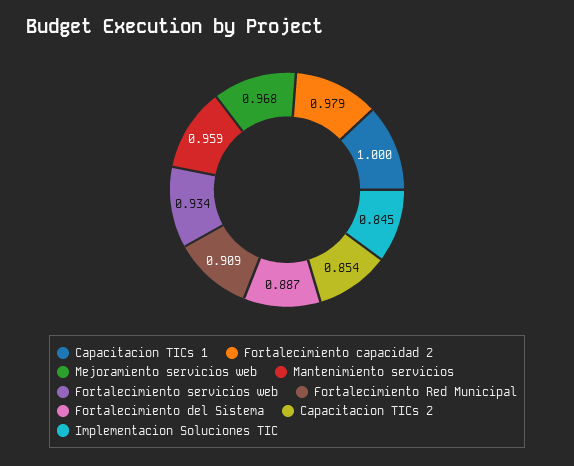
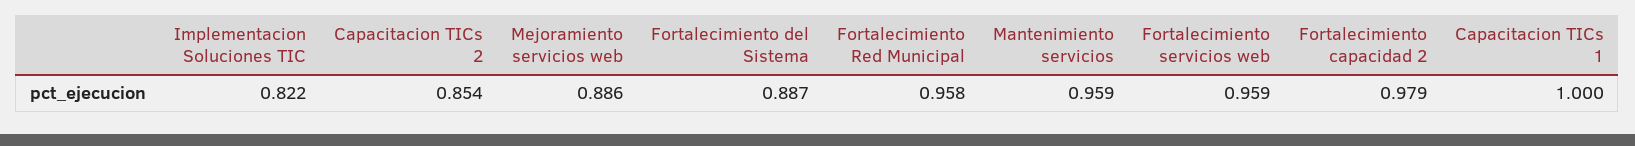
Mejoramiento servicios web: 0.968 -> 0.886
Fortalecimiento servicios web: 0.934 -> 0.959
Fortalecimiento Red Municipal: 0.909 -> 0.958
Implementacion Soluciones TIC: 0.845 -> 0.822

